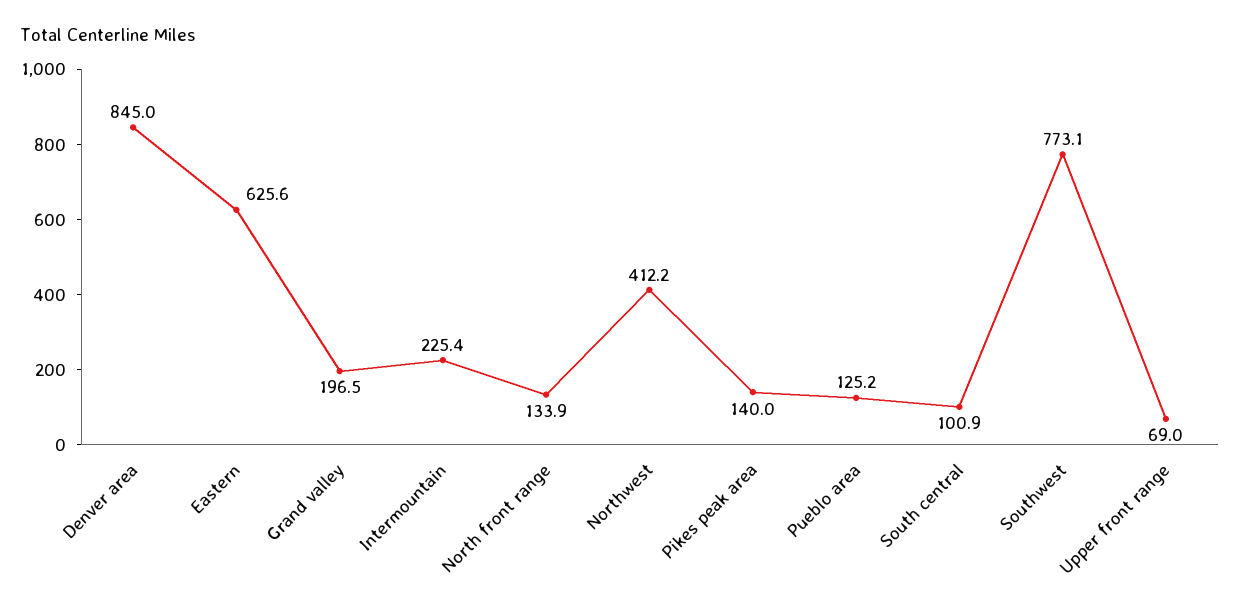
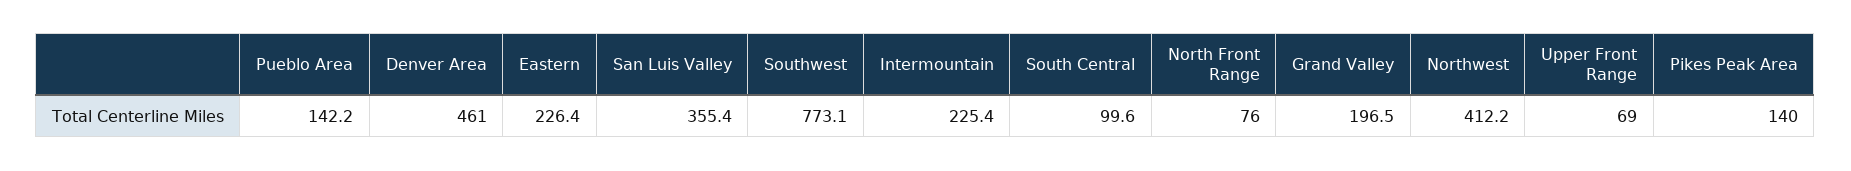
Denver area: 845 -> 461
Eastern: 625.6 -> 226.4
North front range: 133.9 -> 76
Pueblo area: 125.2 -> 142.2
South central: 100.9 -> 99.6
San Luis Valley: none -> 355.4

